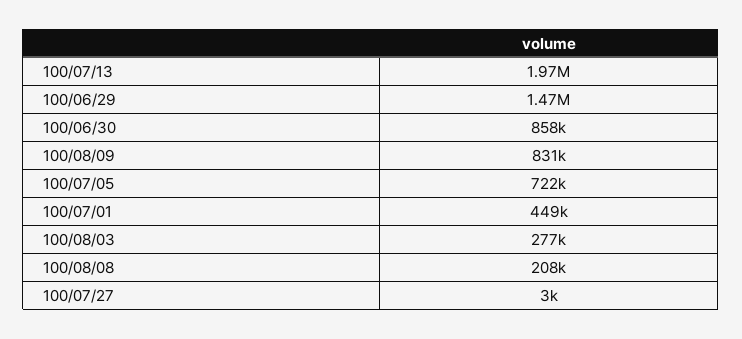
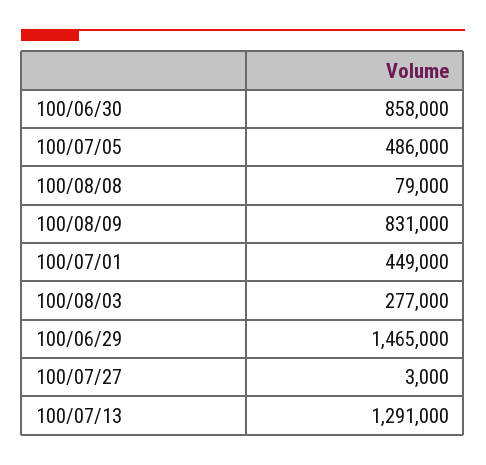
100/07/13: 1970000 -> 1291000
100/07/05: 722000 -> 486000
100/08/08: 208000 -> 79000

